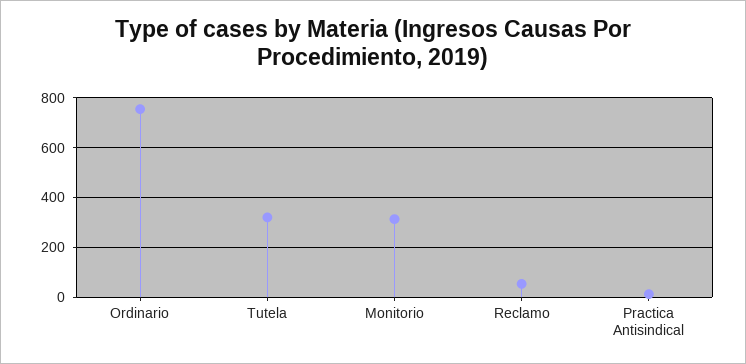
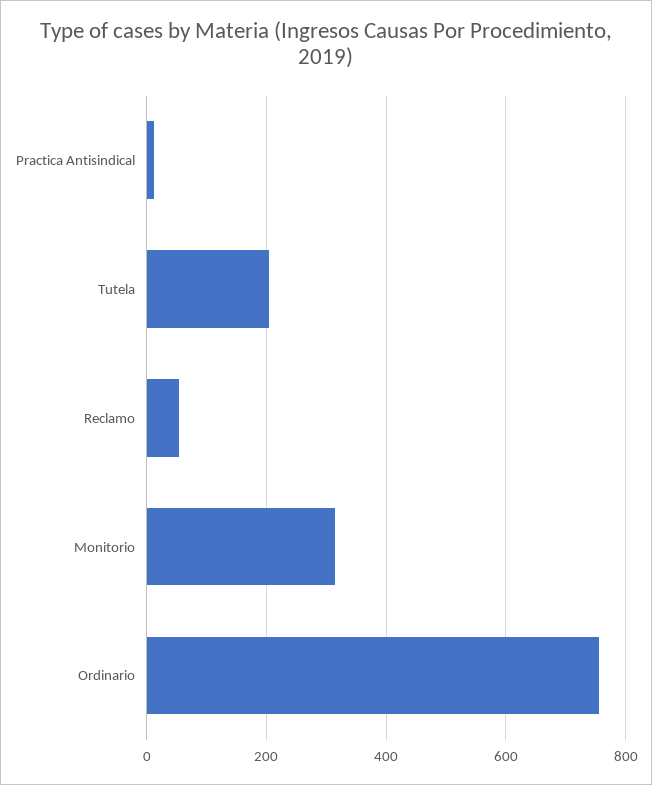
Tutela: 325 -> 200

